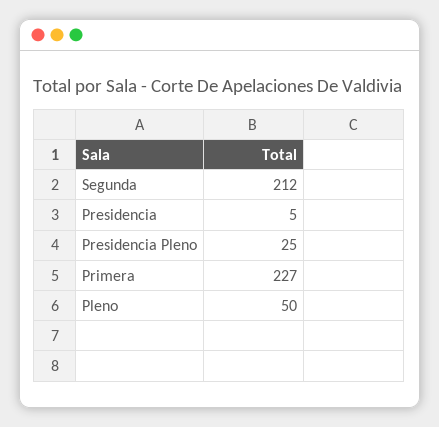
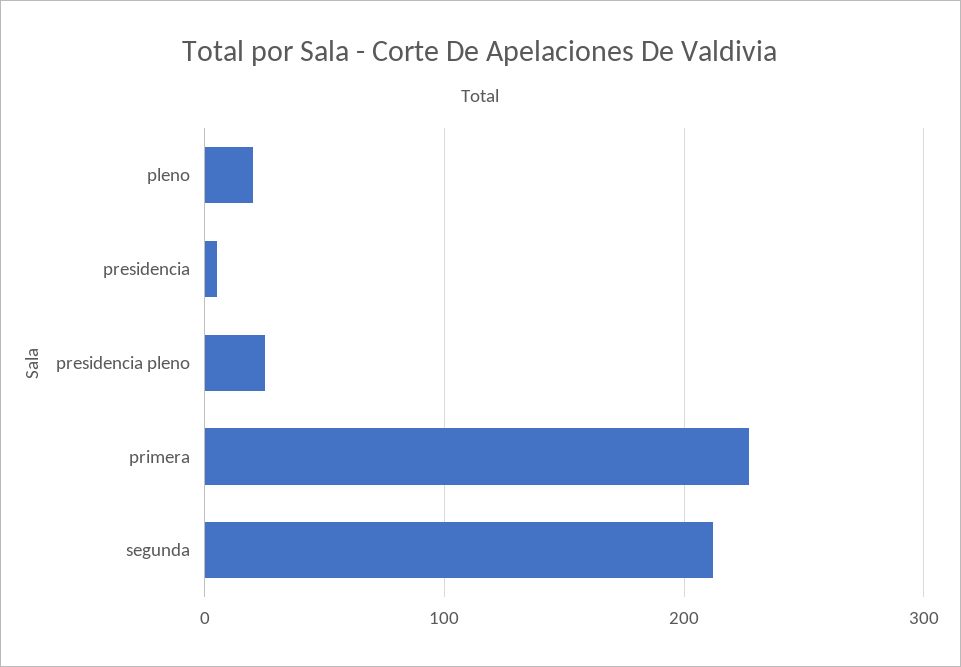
Pleno: 50 -> 20

